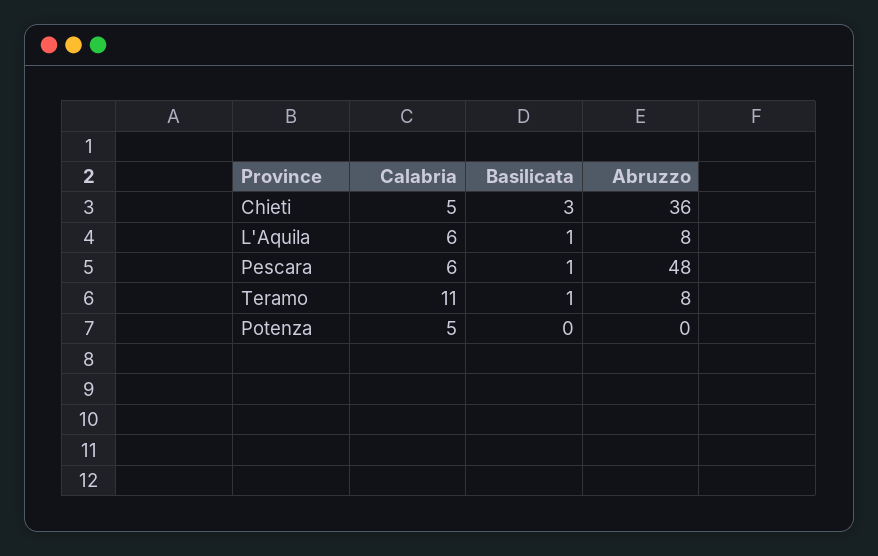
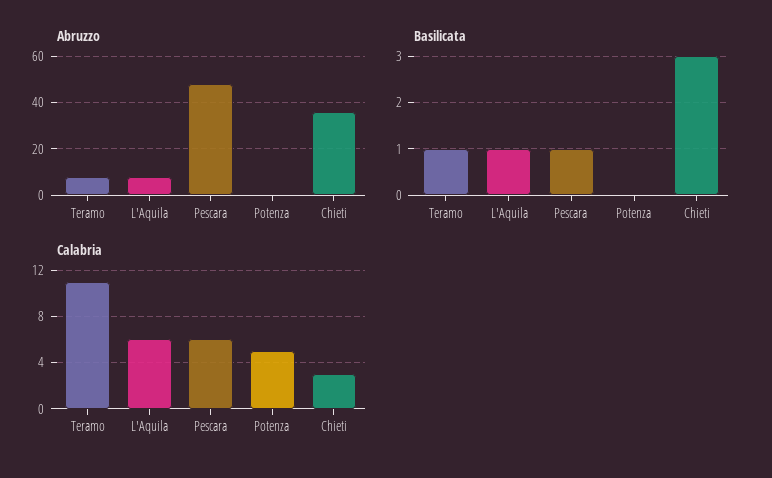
Calabria, Chieti: 5 -> 3

